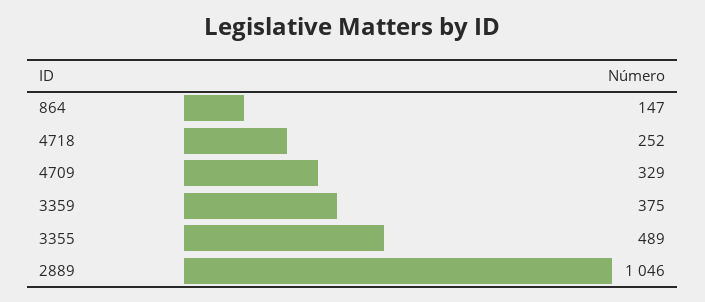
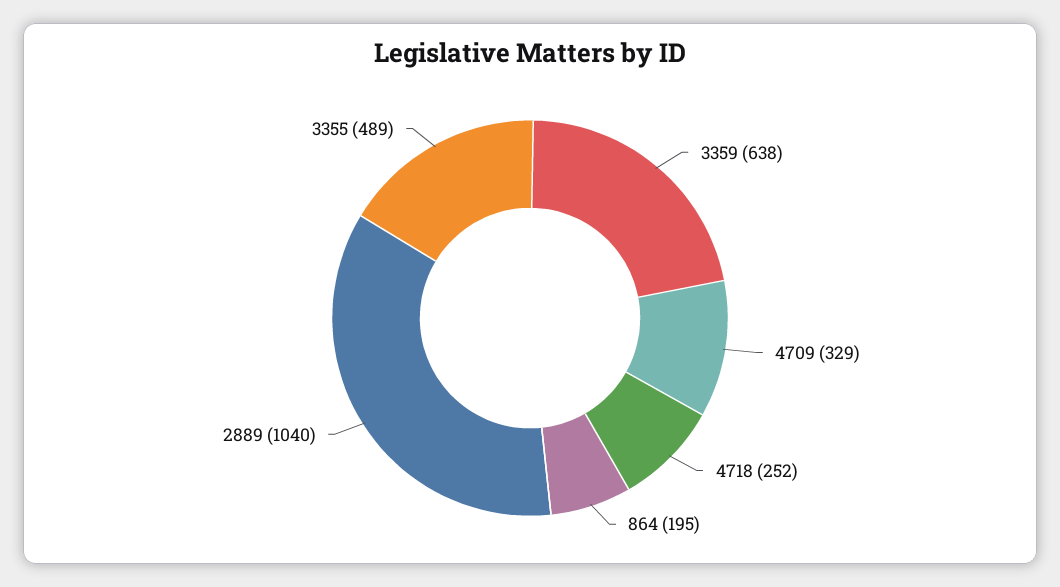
864: 147 -> 195
3359: 375 -> 638
2889: 1046 -> 1040

